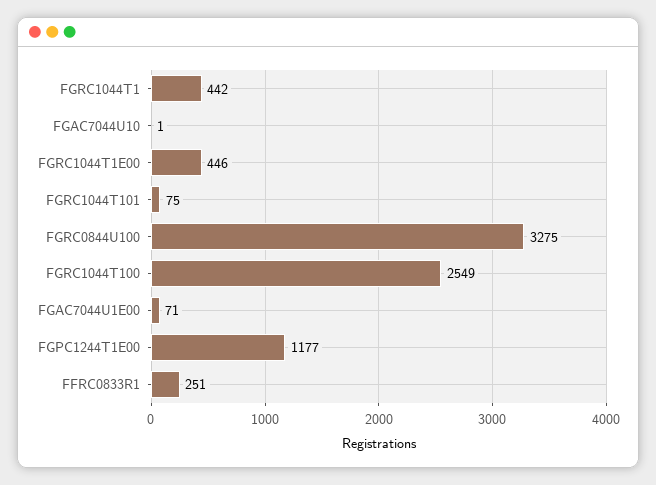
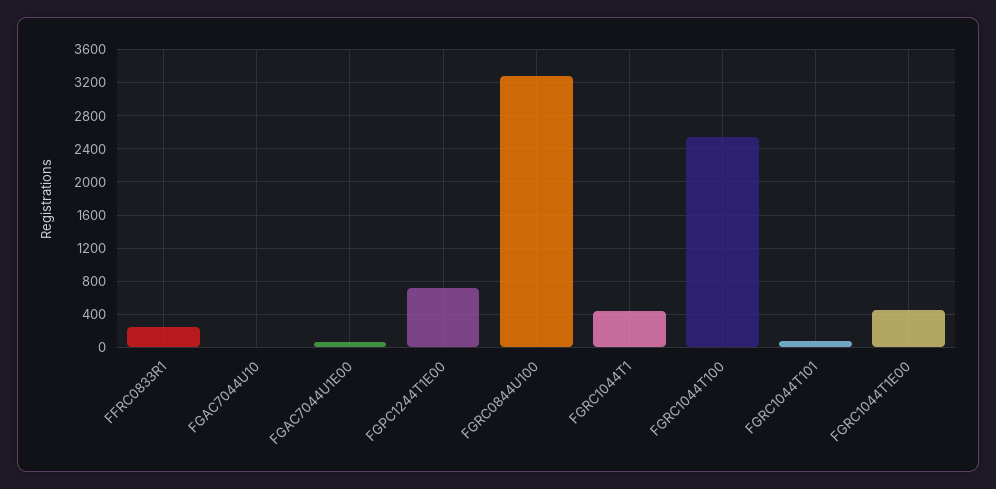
FGPC1244T1E00: 1177 -> 700

